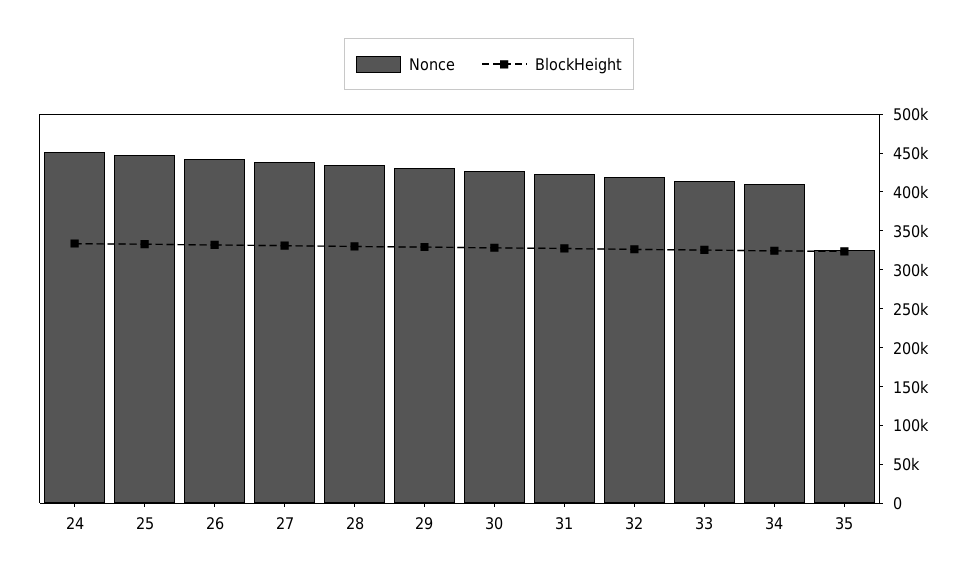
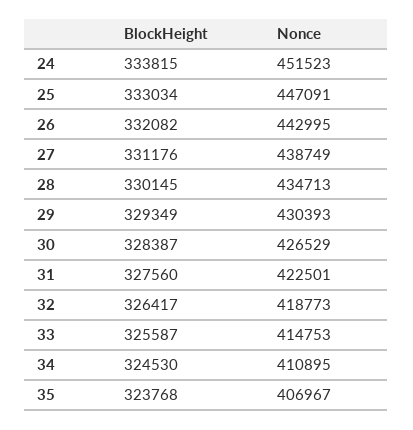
Nonce, 35: 325000 -> 406967

